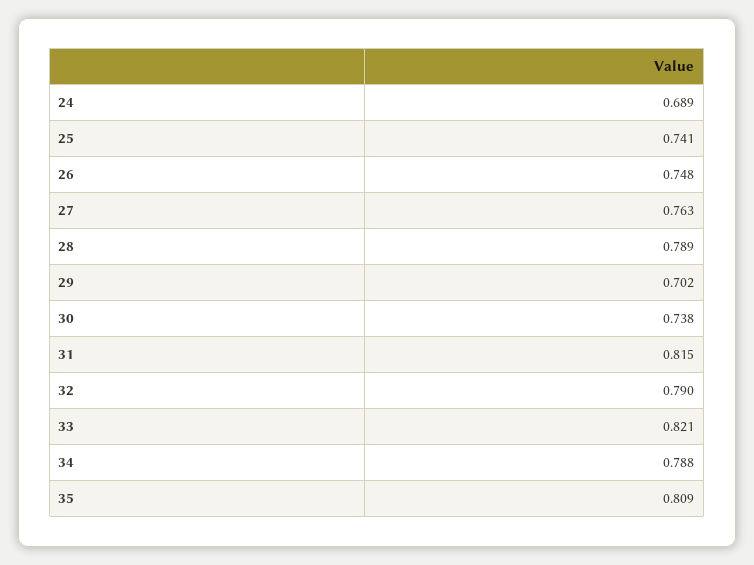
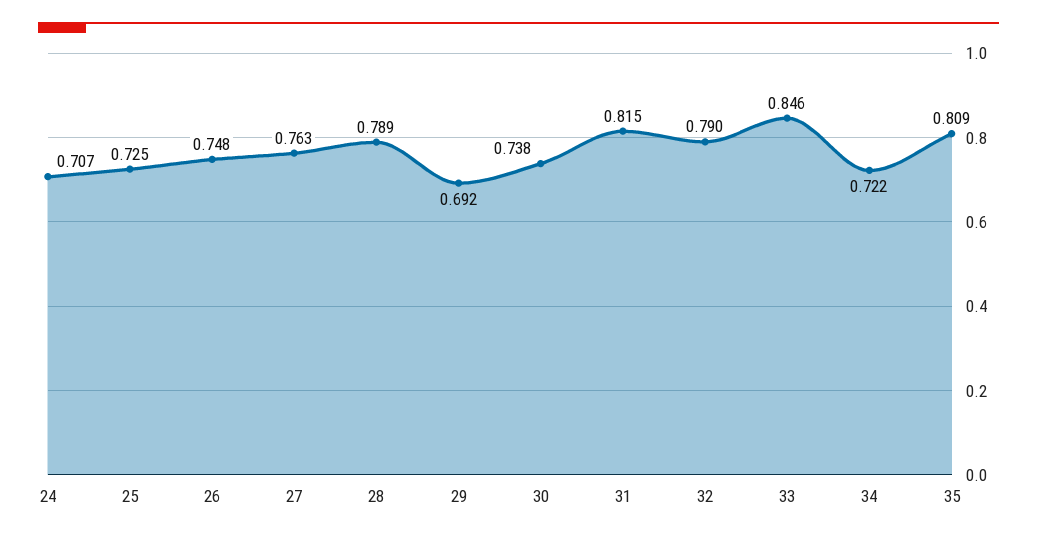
24: 0.689 -> 0.707
25: 0.741 -> 0.725
29: 0.702 -> 0.692
33: 0.821 -> 0.846
34: 0.788 -> 0.722

